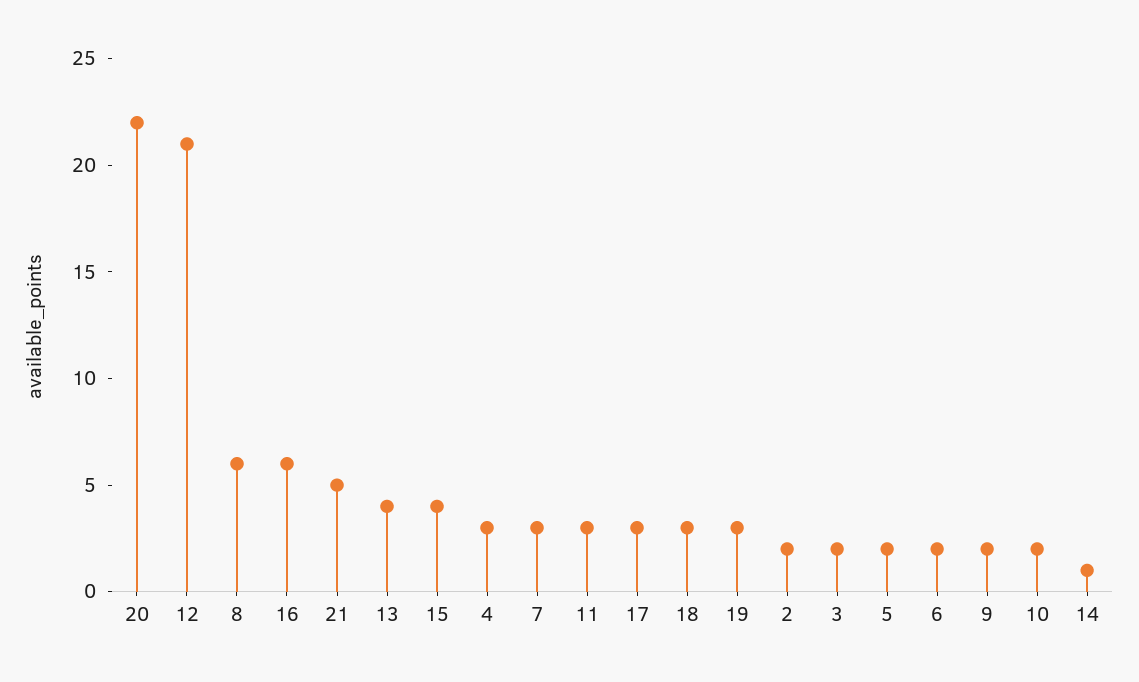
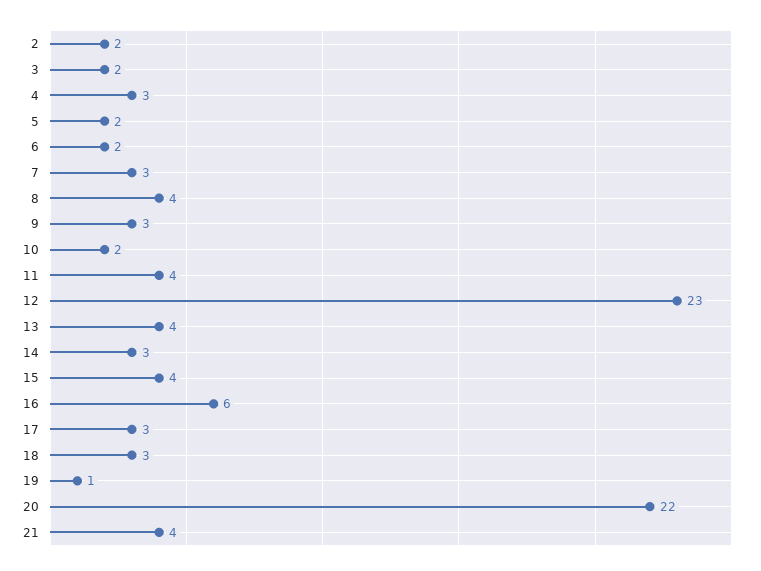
12: 21 -> 23
8: 6 -> 4
21: 5 -> 4
11: 3 -> 4
19: 3 -> 1
9: 2 -> 3
14: 1 -> 3

